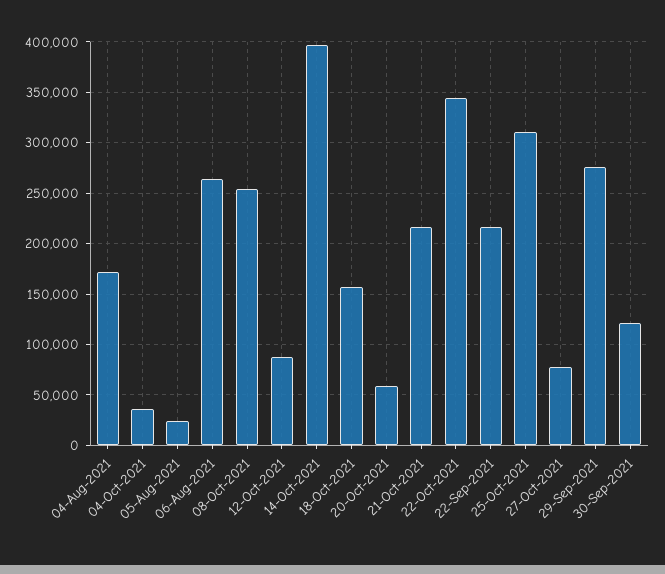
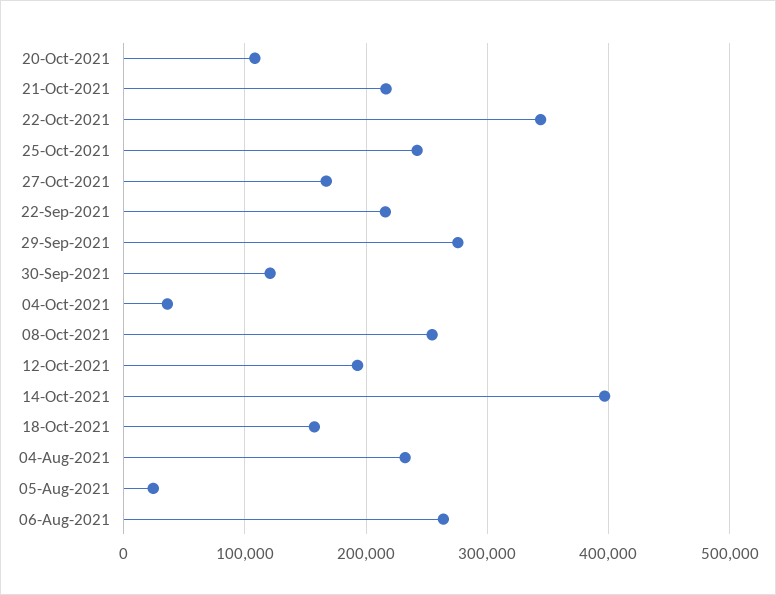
04-Aug-2021: 170000 -> 230000
12-Oct-2021: 90000 -> 190000
20-Oct-2021: 60000 -> 110000
25-Oct-2021: 310000 -> 240000
27-Oct-2021: 80000 -> 170000

